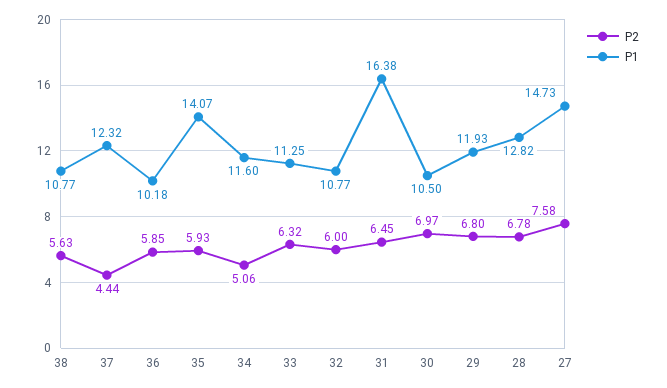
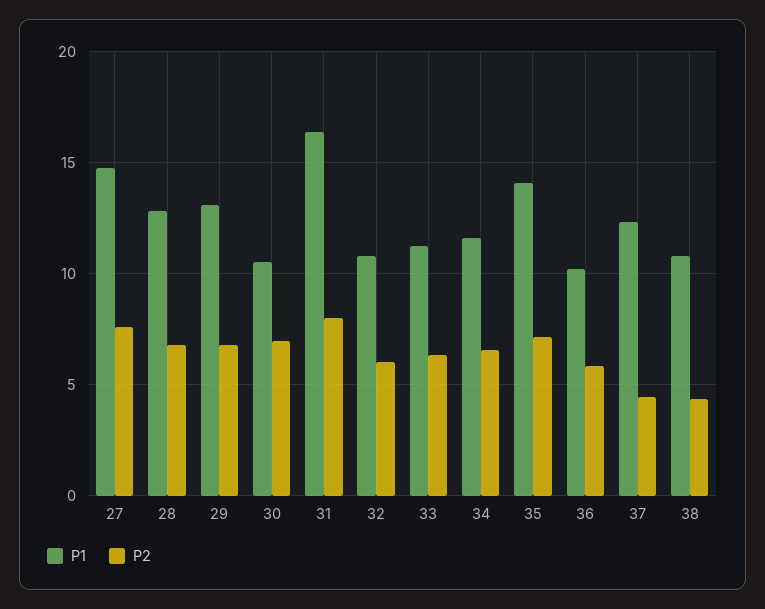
P2, 38: 5.63 -> 4.5
P2, 35: 5.93 -> 7
P2, 34: 5.06 -> 6.5
P2, 31: 6.45 -> 8
P1, 29: 11.93 -> 13

